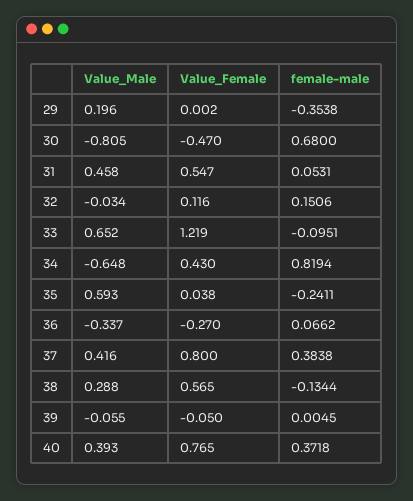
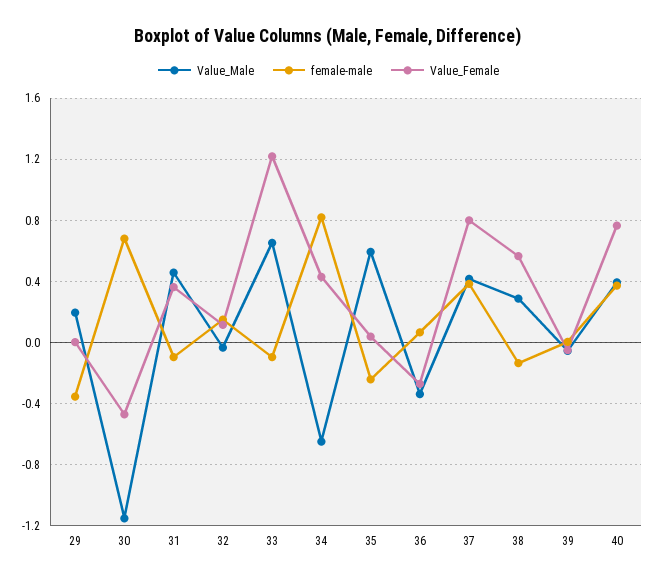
Value_Male, 30: -0.805 -> -1.15
Value_Female, 31: 0.547 -> 0.35
female-male, 31: 0.0531 -> -0.1

